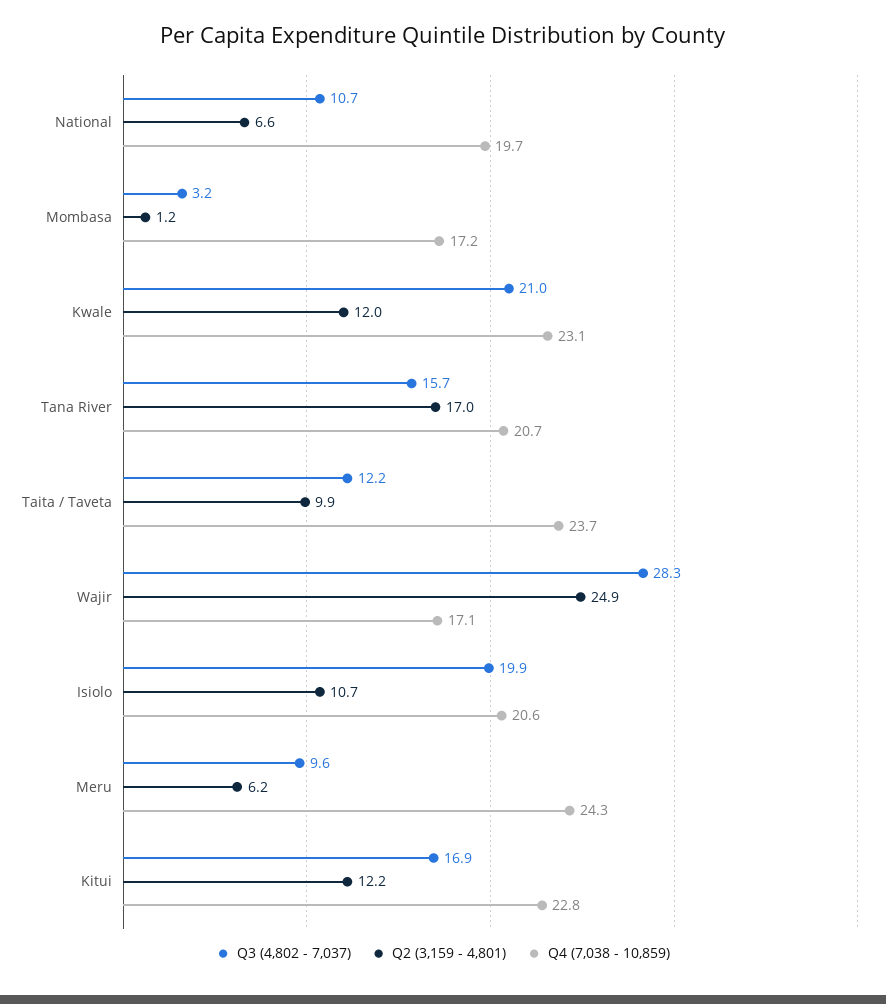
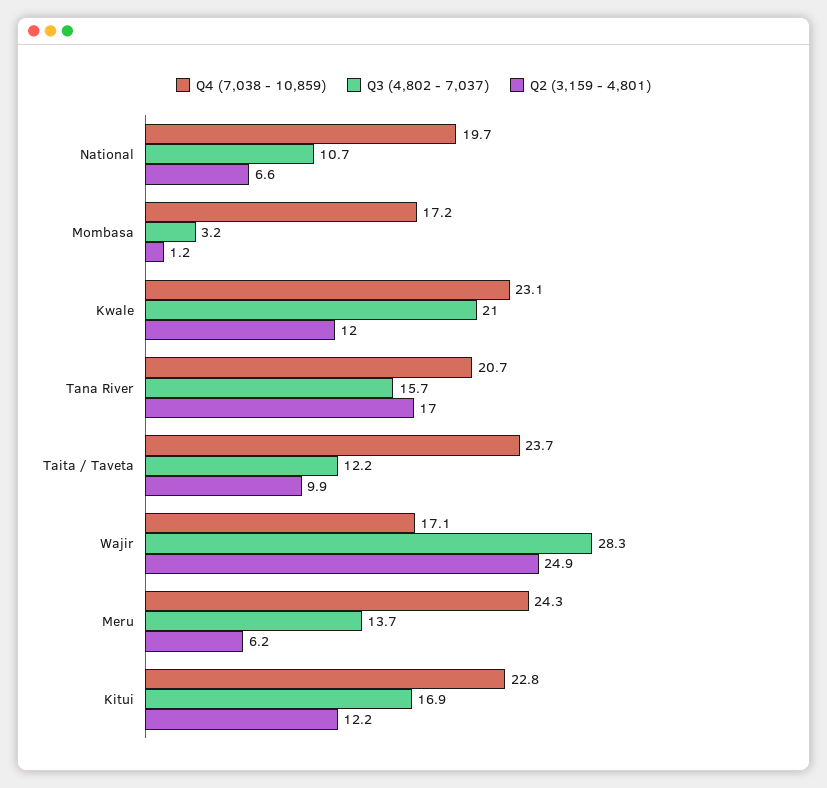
Q3 (4,802 - 7,037), Isiolo: 19.9 -> none
Q2 (3,159 - 4,801), Isiolo: 10.7 -> none
Q4 (7,038 - 10,859), Isiolo: 20.6 -> none
Q3 (4,802 - 7,037), Meru: 9.6 -> 13.7

